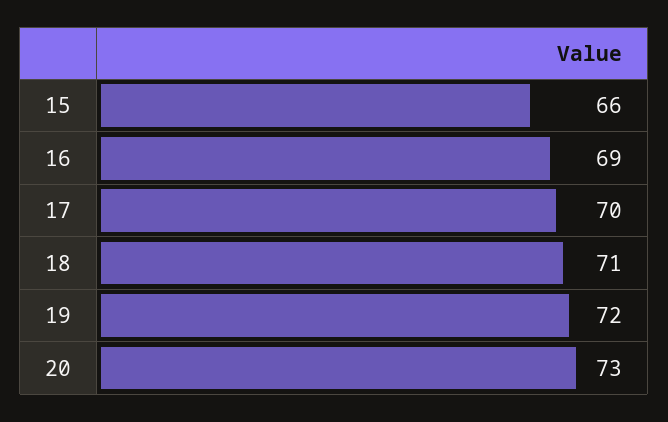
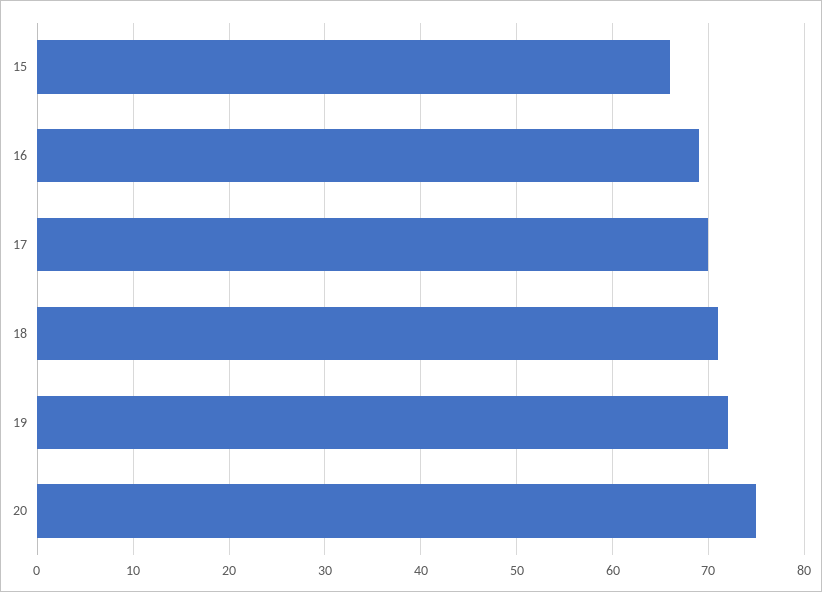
20: 73 -> 75

